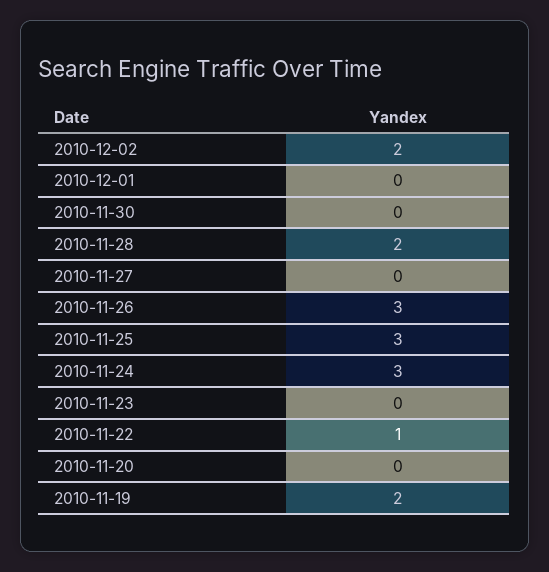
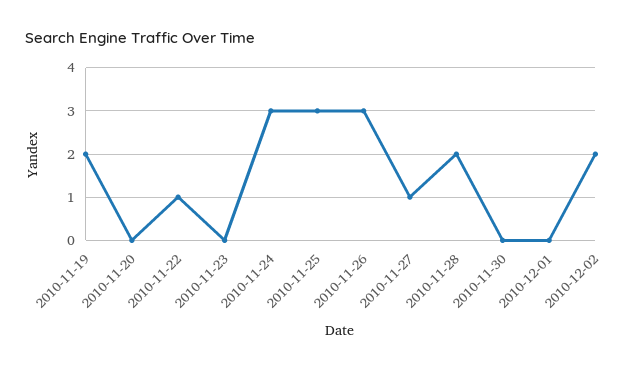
2010-11-27: 0 -> 1

